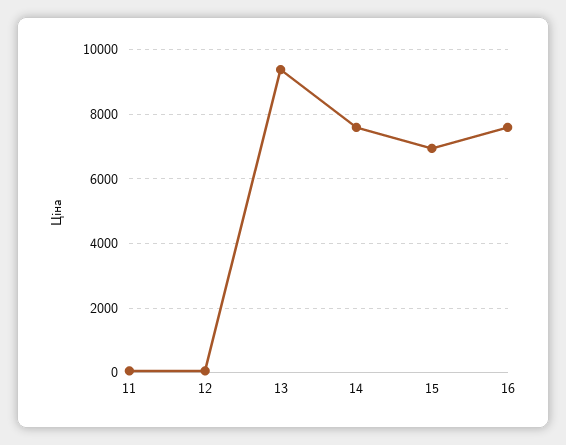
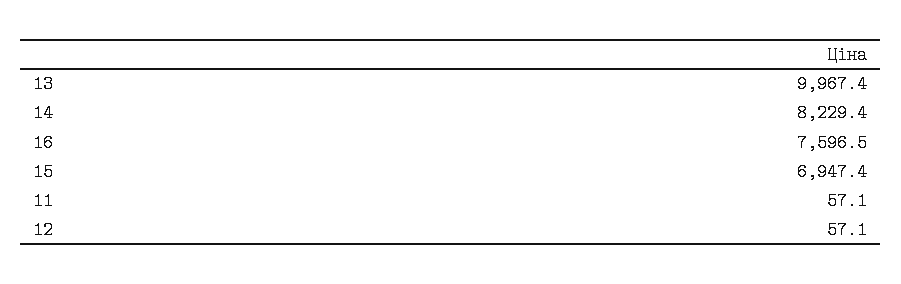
13: 9400 -> 9967.4
14: 7600 -> 8229.4

